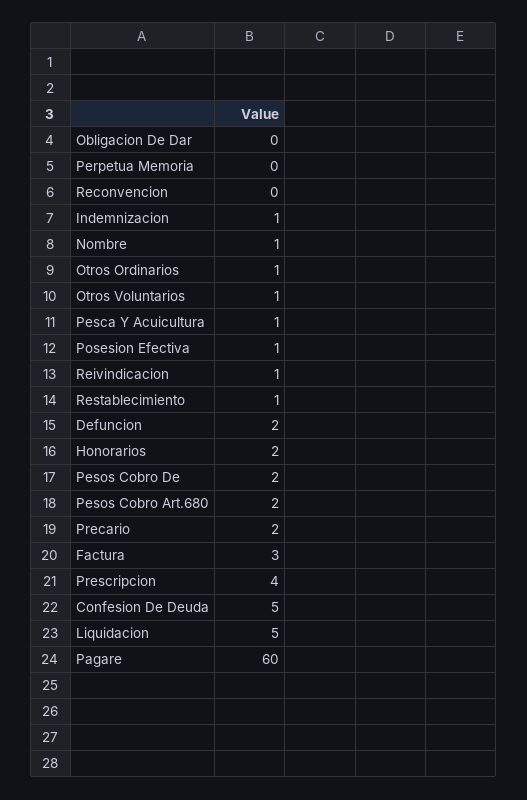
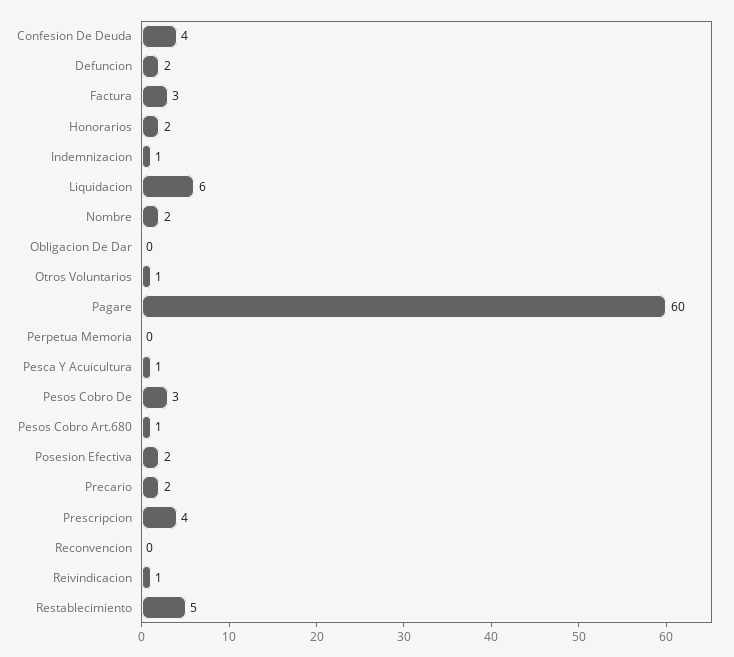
Nombre: 1 -> 2
Otros Ordinarios: 1 -> none
Posesion Efectiva: 1 -> 2
Restablecimiento: 1 -> 5
Pesos Cobro De: 2 -> 3
Pesos Cobro Art.680: 2 -> 1
Confesion De Deuda: 5 -> 4
Liquidacion: 5 -> 6

